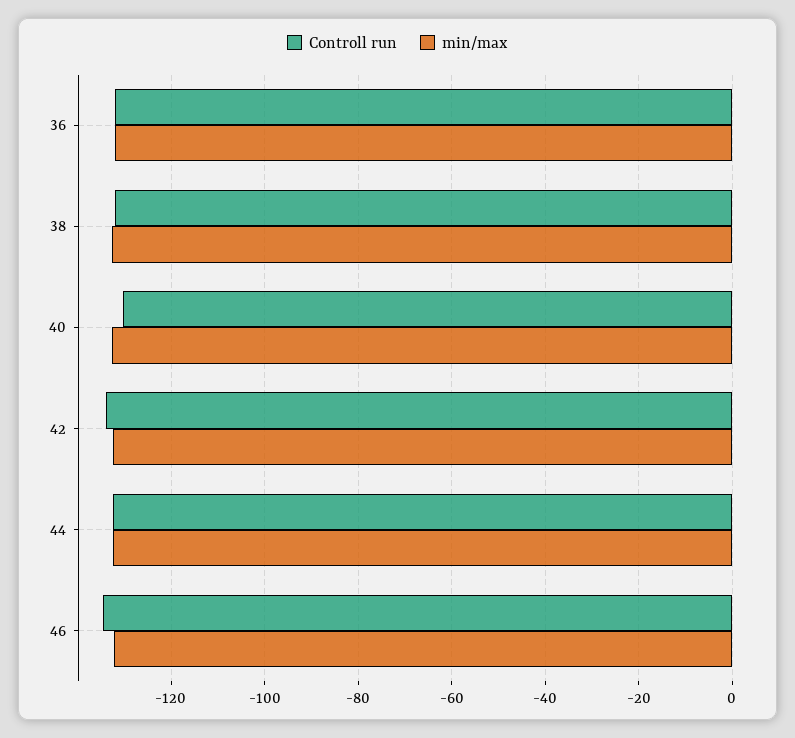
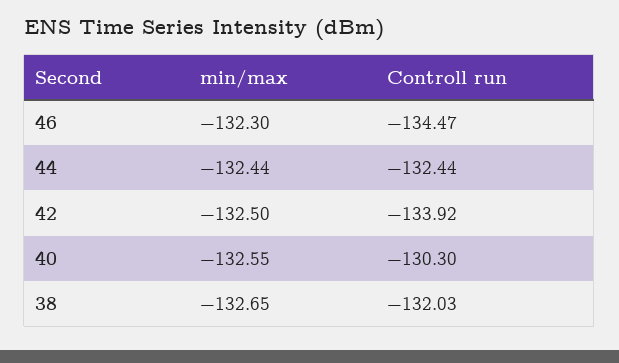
Controll run, 36: -132 -> none
min/max, 36: -132 -> none

